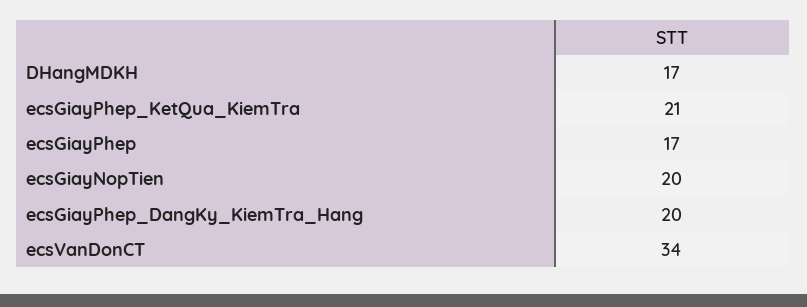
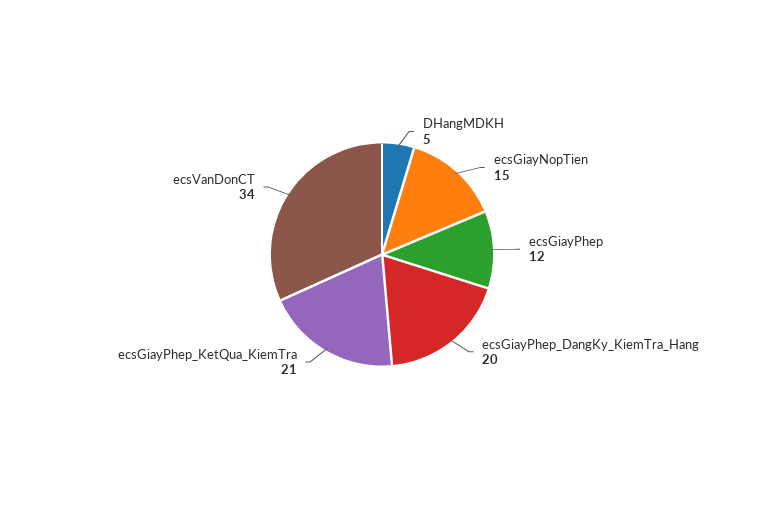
DHangMDKH: 17 -> 5
ecsGiayPhep: 17 -> 12
ecsGiayNopTien: 20 -> 15

